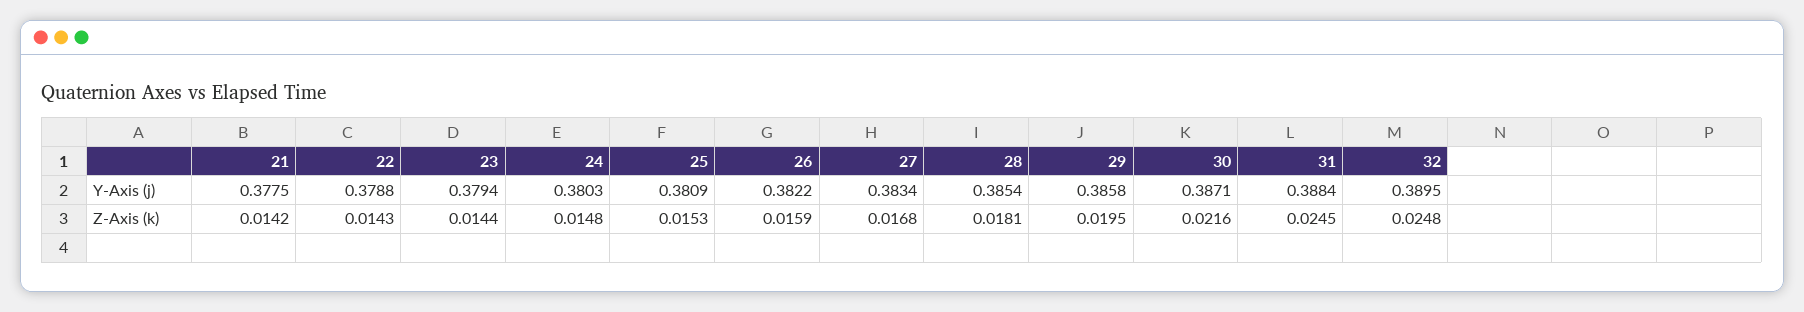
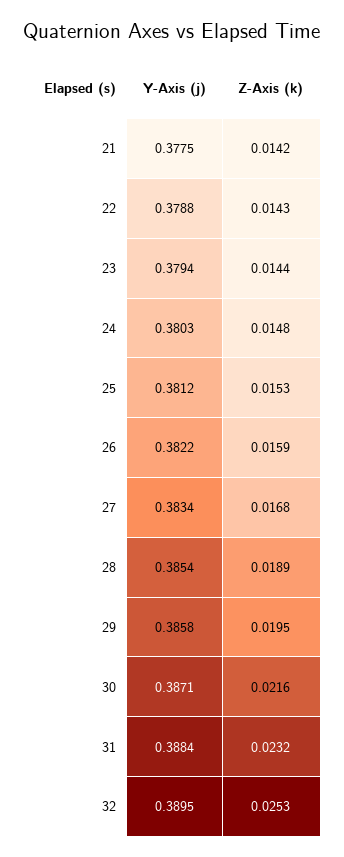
25, Y-Axis (j): 0.3809 -> 0.3812
28, Z-Axis (k): 0.0181 -> 0.0189
31, Z-Axis (k): 0.0245 -> 0.0232
32, Z-Axis (k): 0.0248 -> 0.0253

